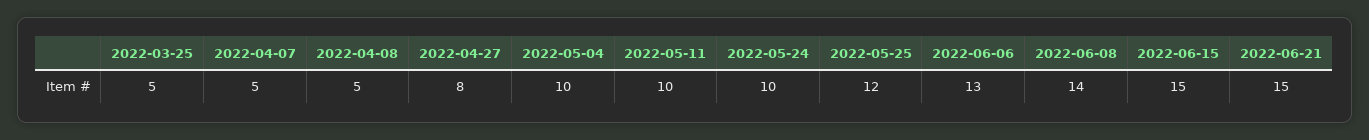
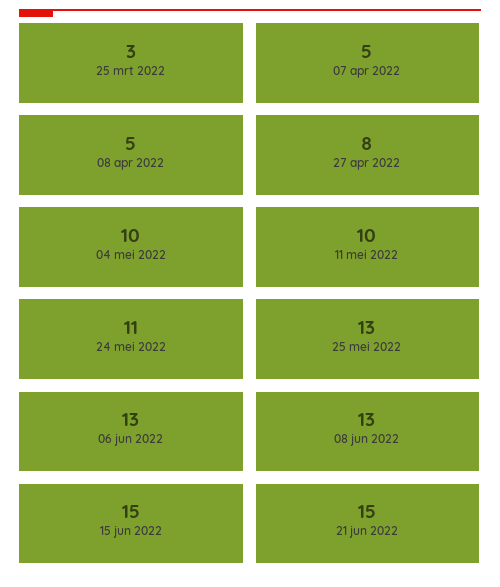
2022-03-25: 5 -> 3
2022-05-24: 10 -> 11
2022-05-25: 12 -> 13
2022-06-08: 14 -> 13

